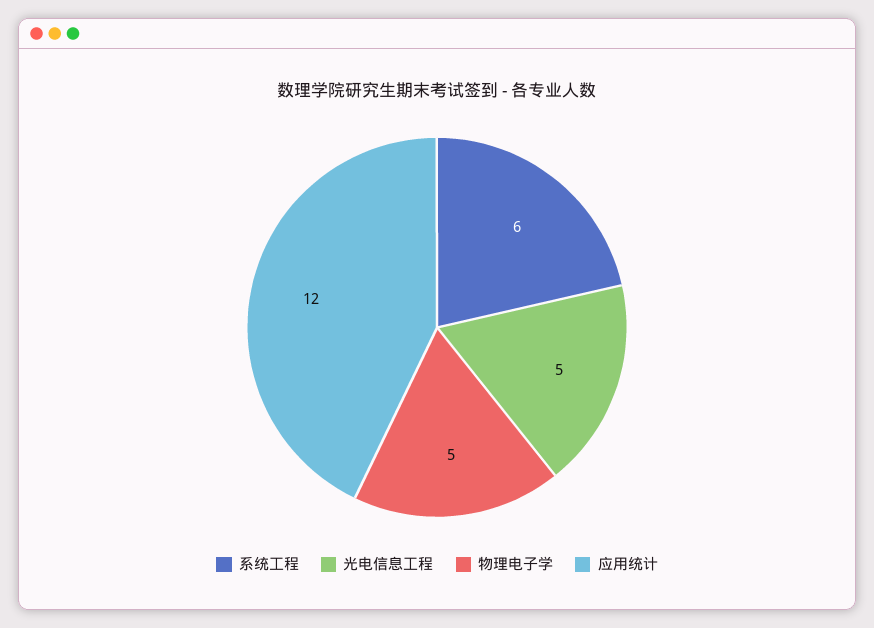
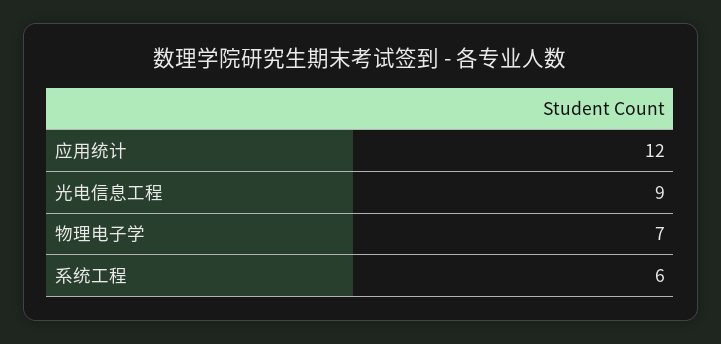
光电信息工程: 5 -> 9
物理电子学: 5 -> 7

